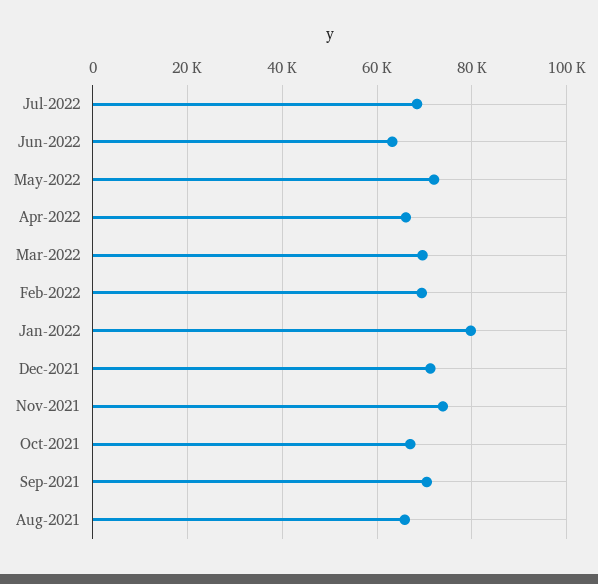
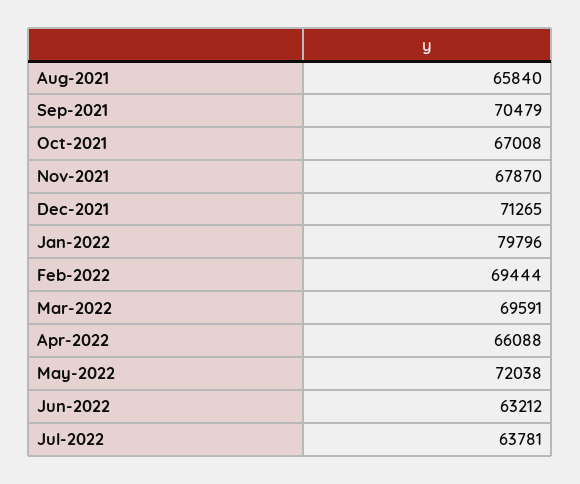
Jul-2022: 68000 -> 63781
Nov-2021: 74000 -> 67870

